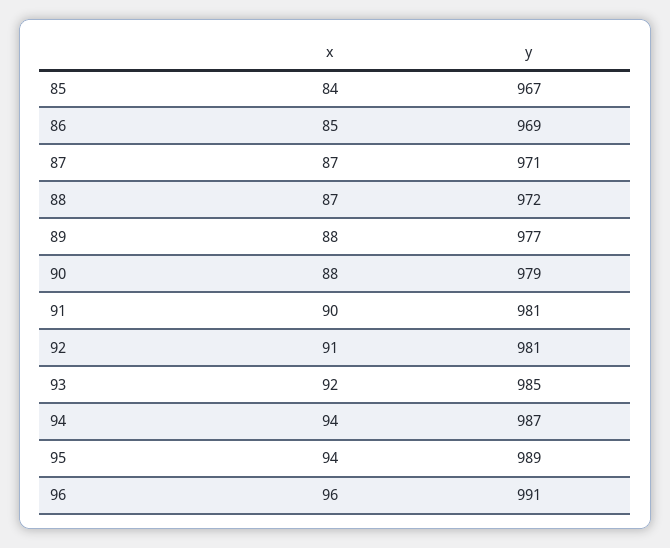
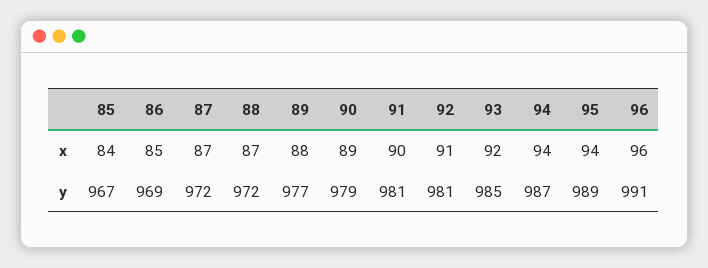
y, 87: 971 -> 972
x, 90: 88 -> 89

